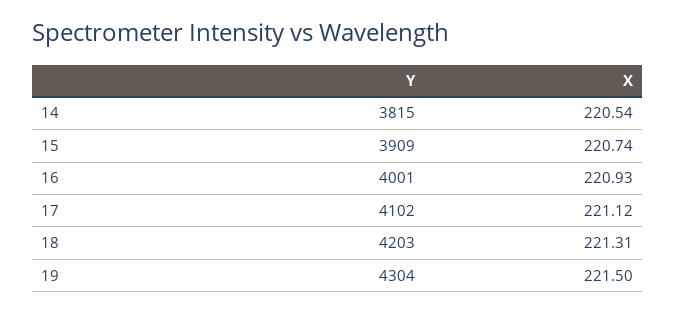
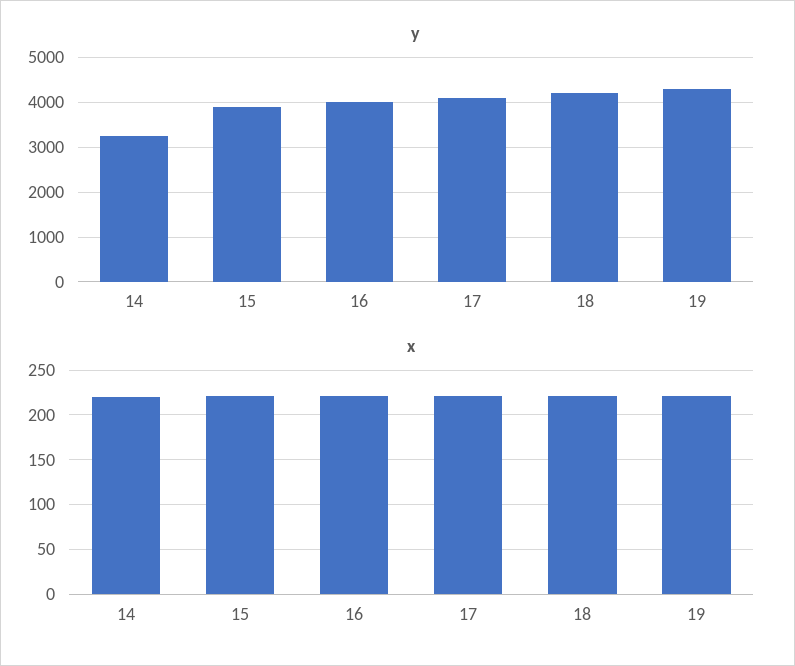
Y, 14: 3815 -> 3200

